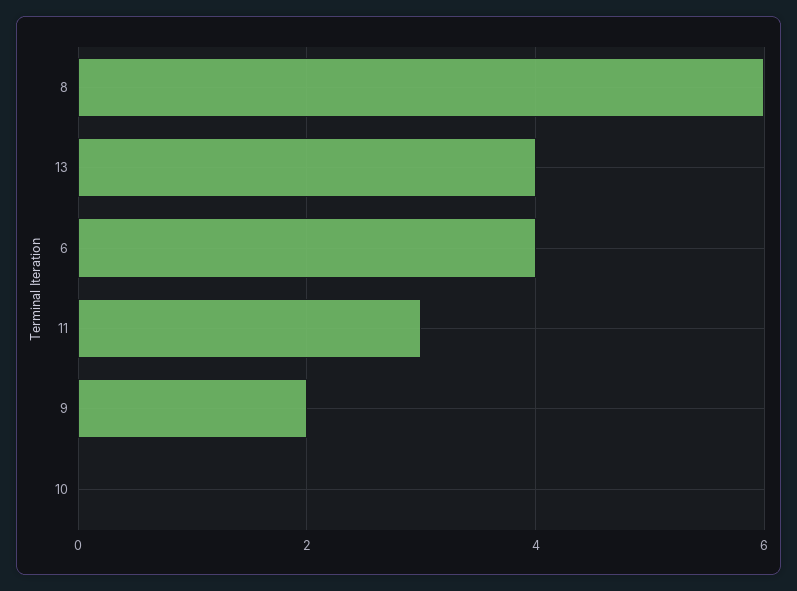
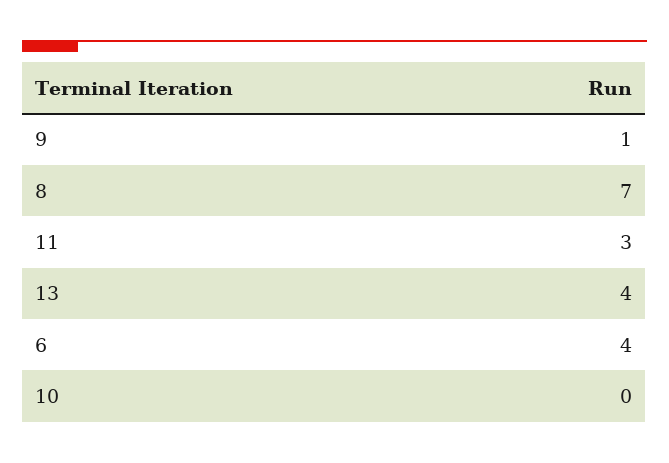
8: 6 -> 7
9: 2 -> 1

